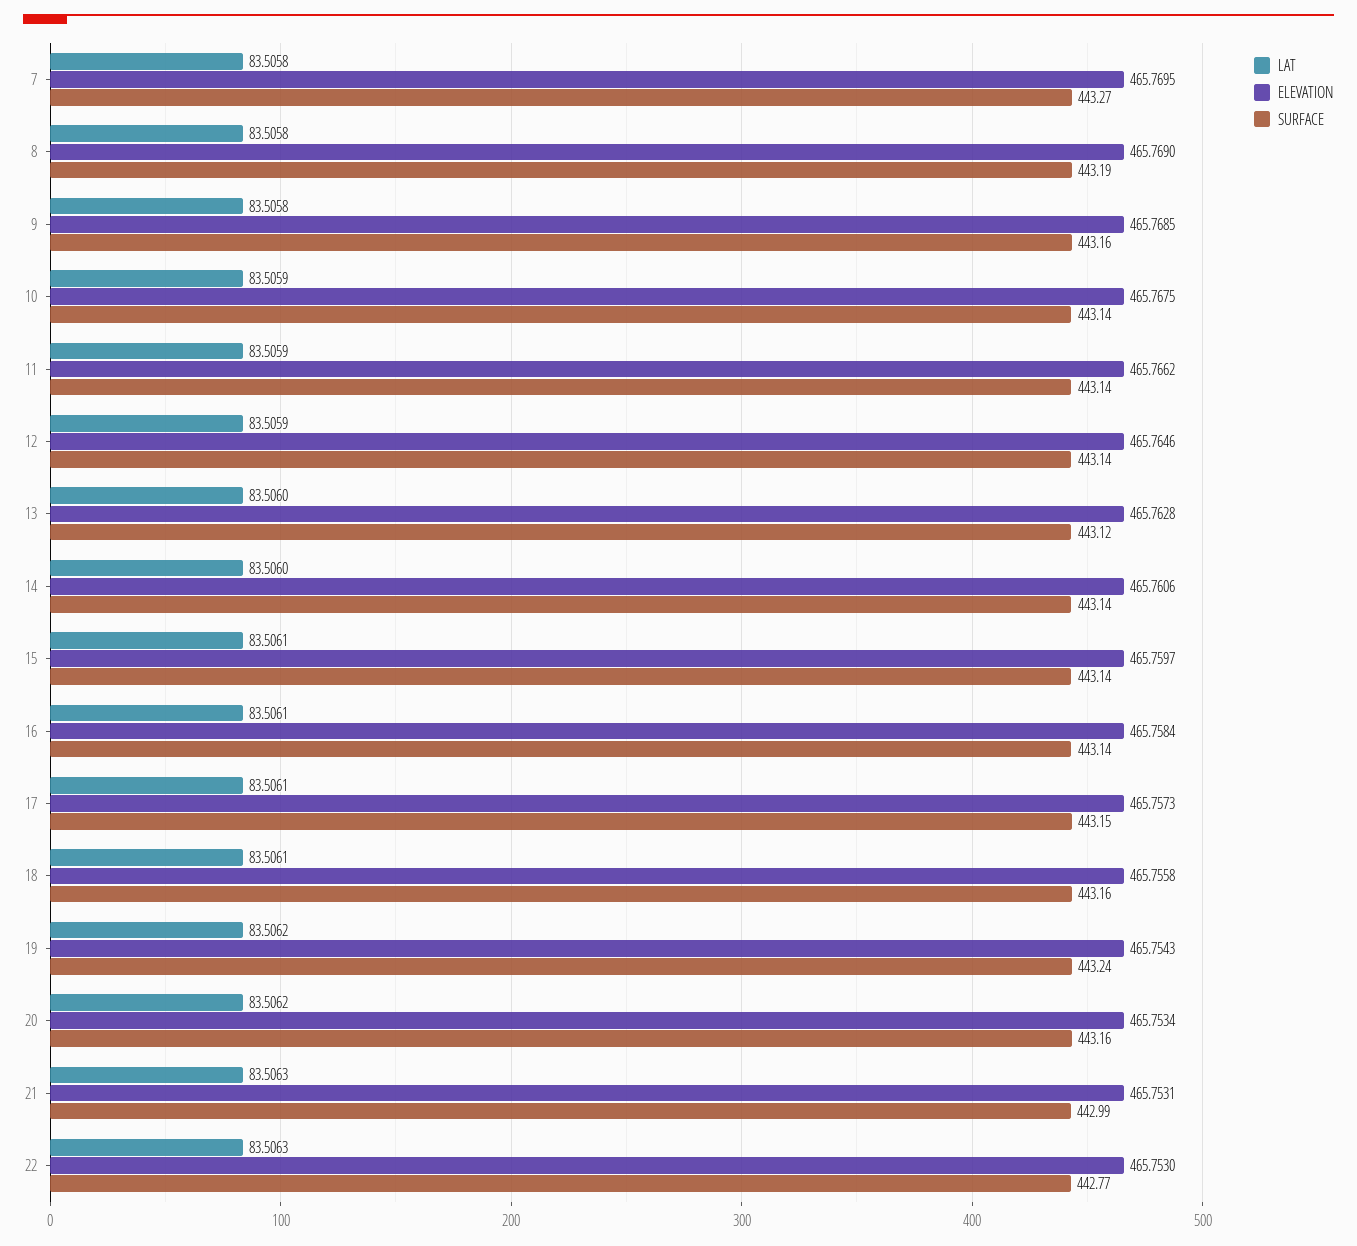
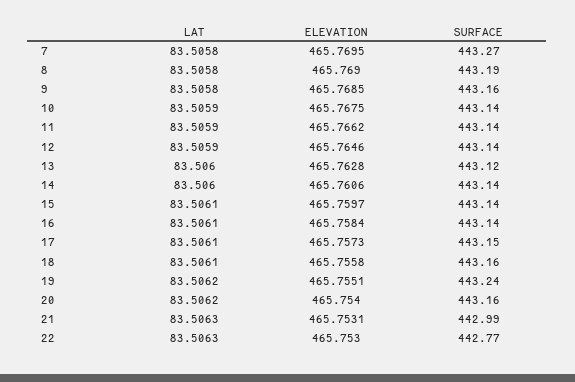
ELEVATION, 19: 465.7543 -> 465.7551
ELEVATION, 20: 465.7534 -> 465.754

